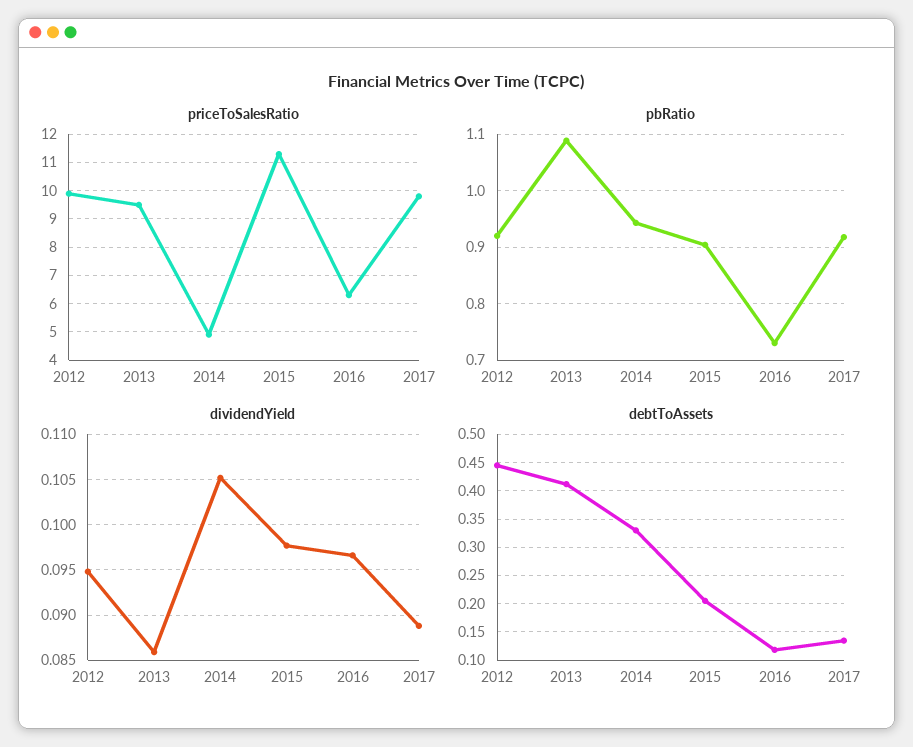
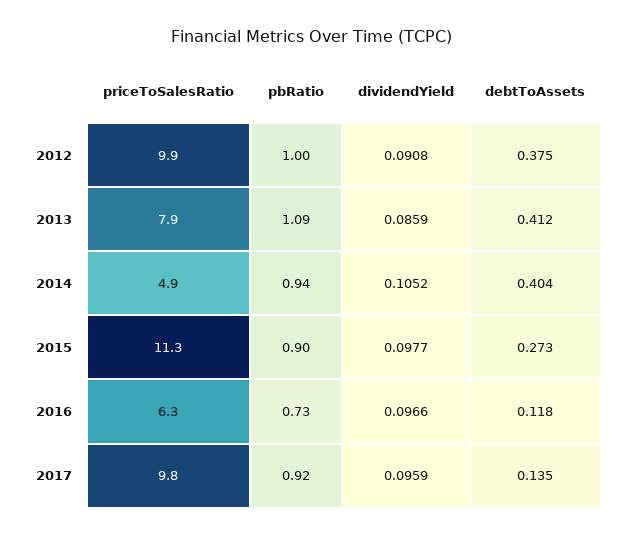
priceToSalesRatio, 2013: 9.5 -> 7.9
pbRatio, 2012: 0.92 -> 1
dividendYield, 2012: 0.095 -> 0.0908
dividendYield, 2017: 0.089 -> 0.0959
debtToAssets, 2012: 0.45 -> 0.375
debtToAssets, 2014: 0.325 -> 0.404
debtToAssets, 2015: 0.2 -> 0.273

